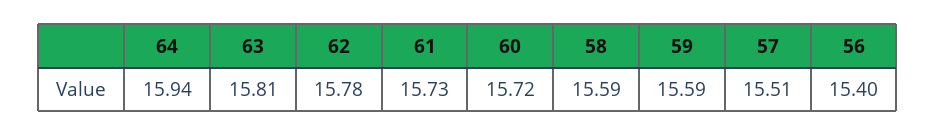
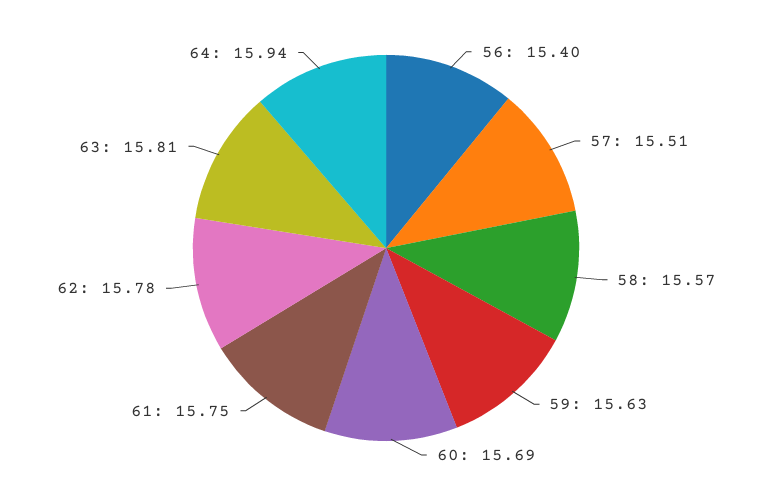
61: 15.73 -> 15.75
60: 15.72 -> 15.69
58: 15.59 -> 15.57
59: 15.59 -> 15.63

